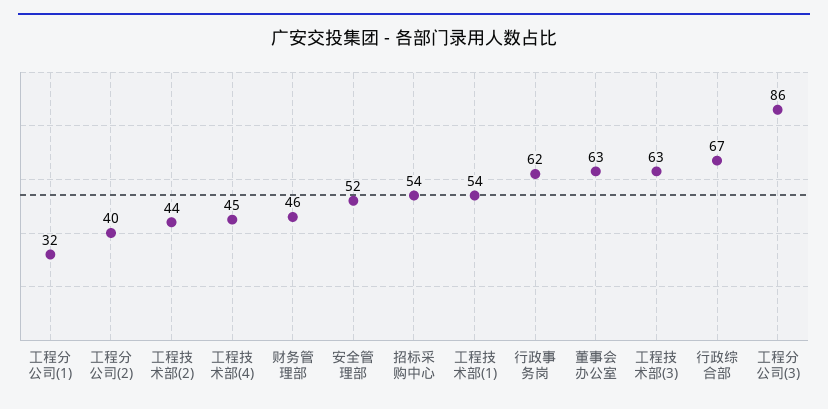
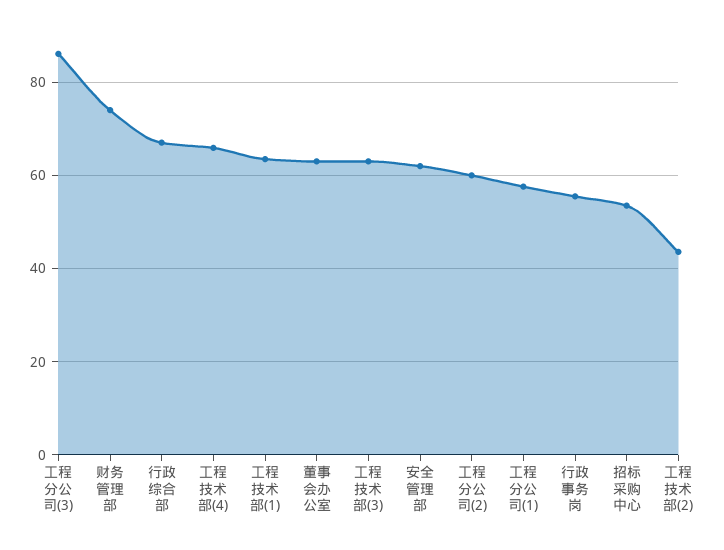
工程分公司(1): 32 -> 58
工程分公司(2): 40 -> 60
工程技术部(4): 45 -> 66
财务管理部: 46 -> 74
安全管理部: 52 -> 62
工程技术部(1): 54 -> 64
行政事务岗: 62 -> 56

